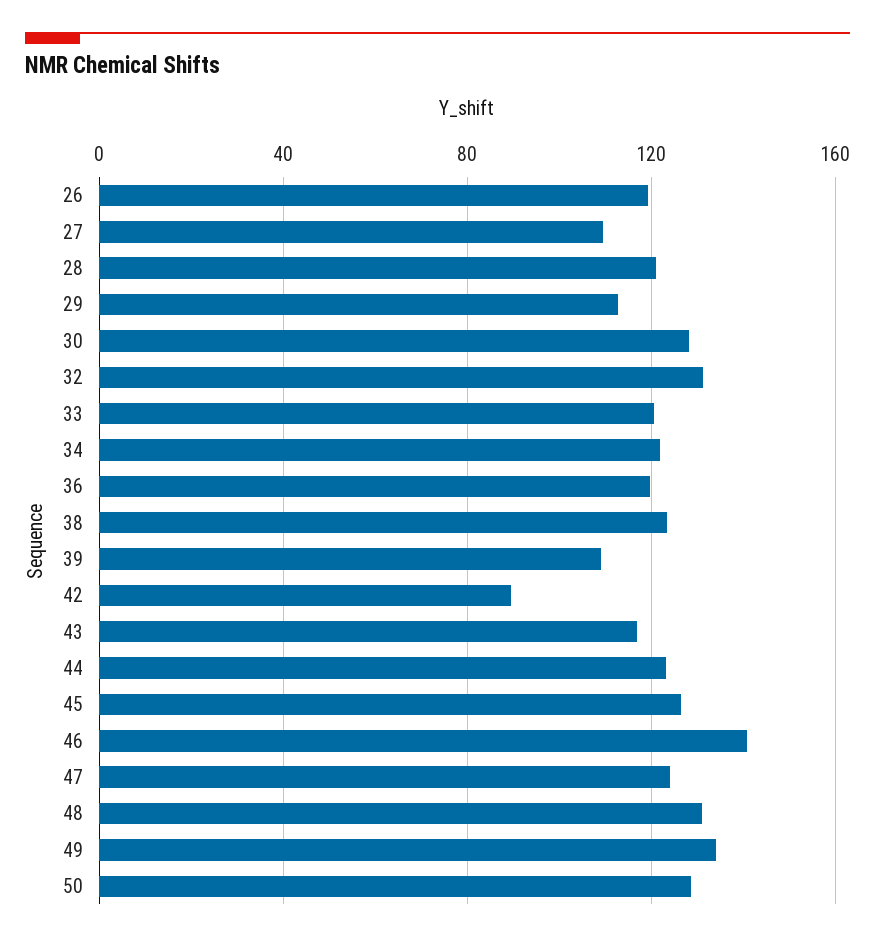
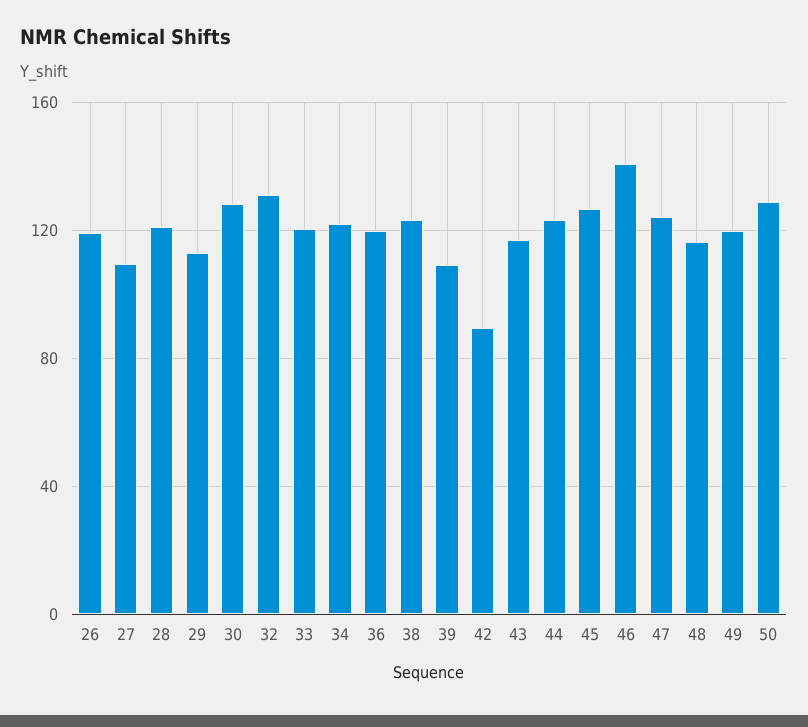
48: 130 -> 115
49: 135 -> 120

